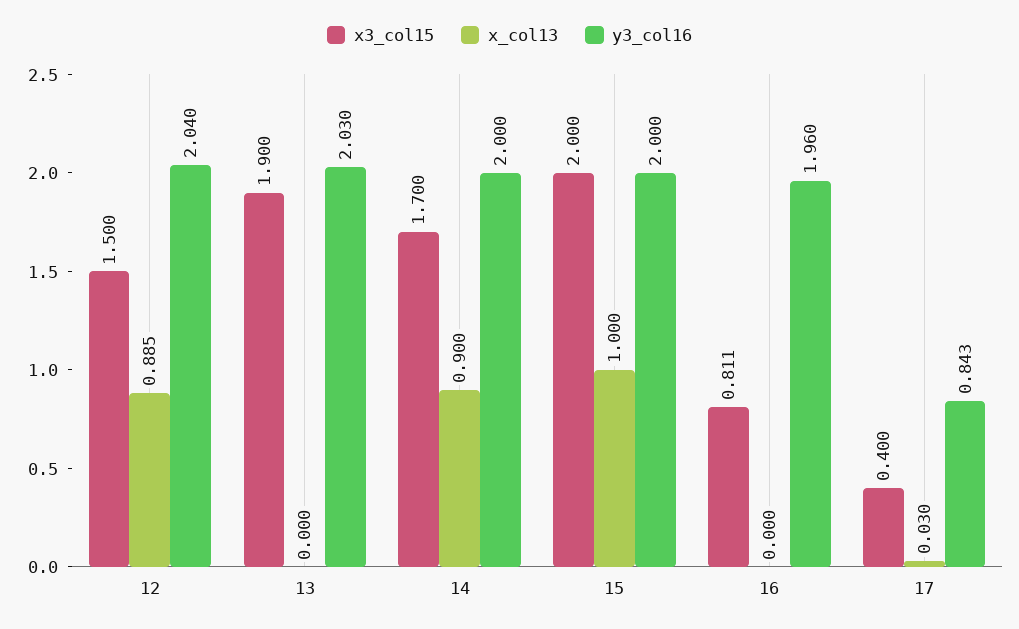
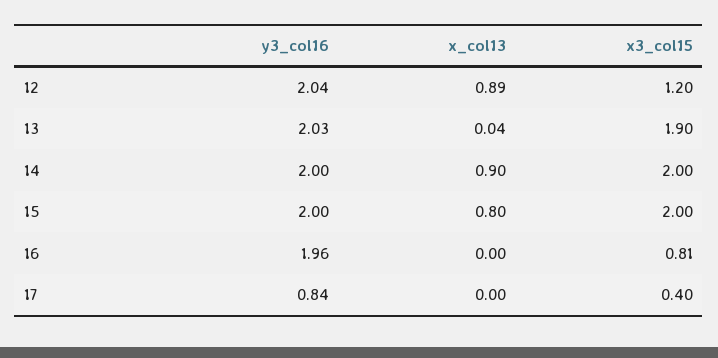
x3_col15, 12: 1.5 -> 1.2
x_col13, 13: 0 -> 0.04
x3_col15, 14: 1.7 -> 2
x_col13, 15: 1 -> 0.8
x_col13, 17: 0.03 -> 0

